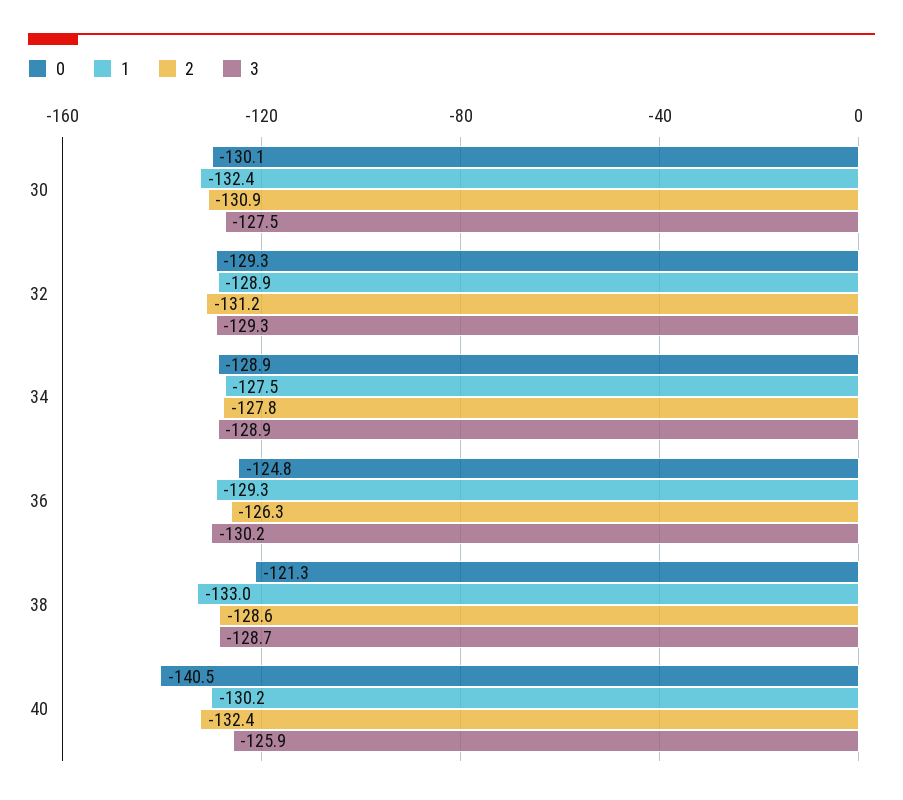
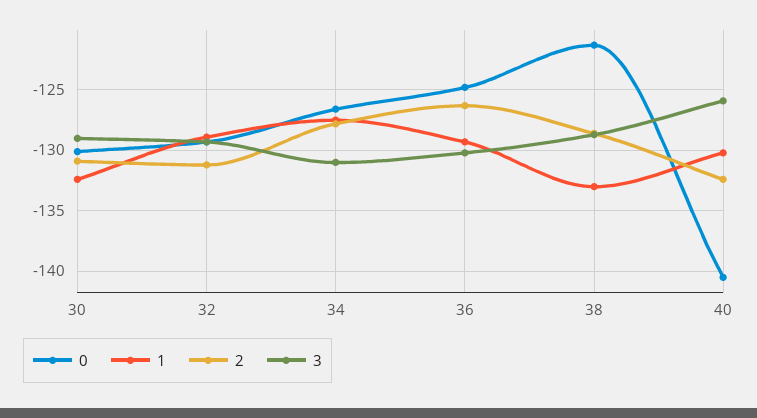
3, 30: -127.5 -> -129
0, 34: -128.9 -> -126.5
3, 34: -128.9 -> -131

